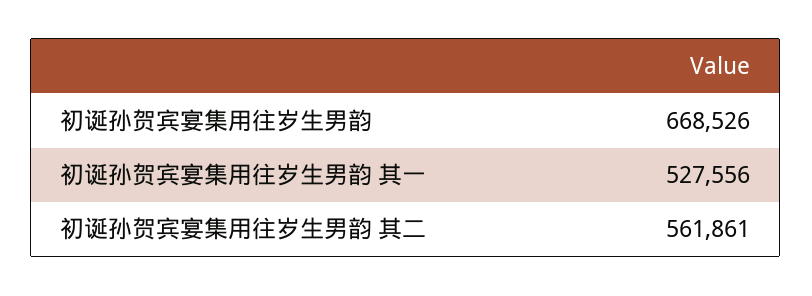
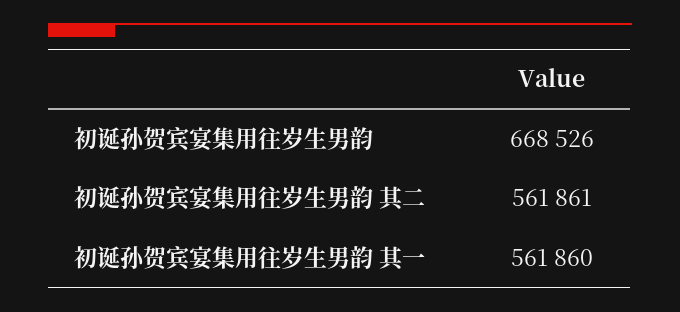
初诞孙贺宾宴集用往岁生男韵 其一: 527556 -> 561860

